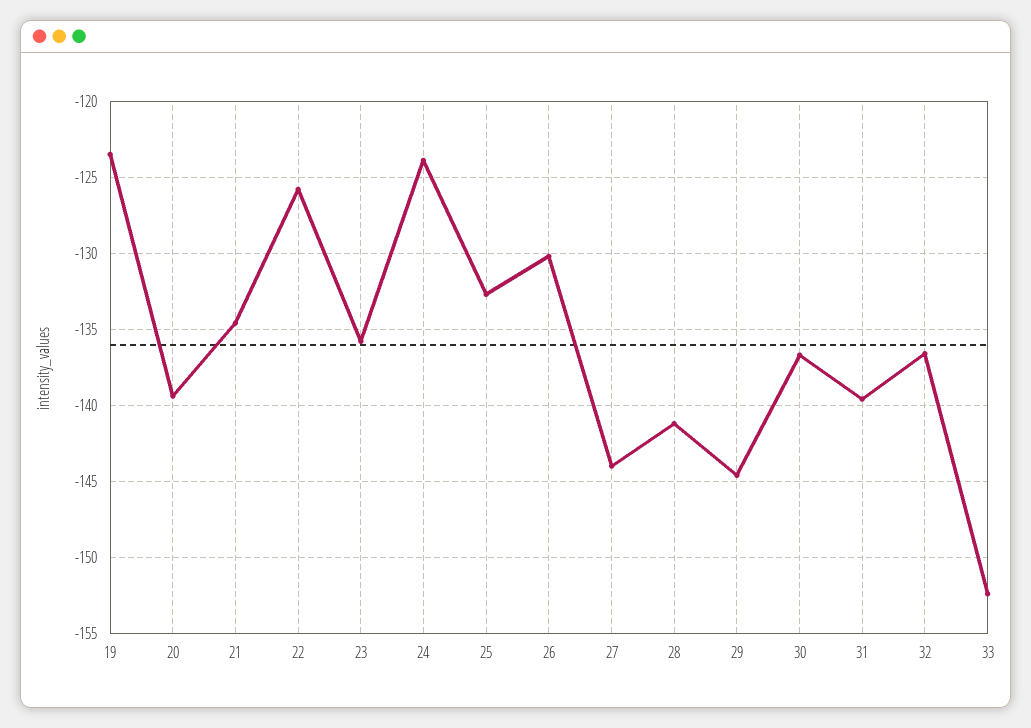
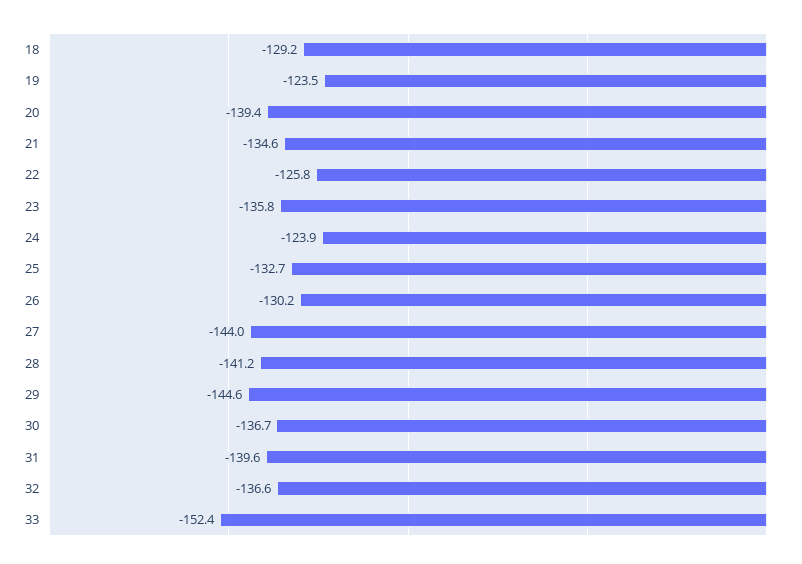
18: none -> -129.2

